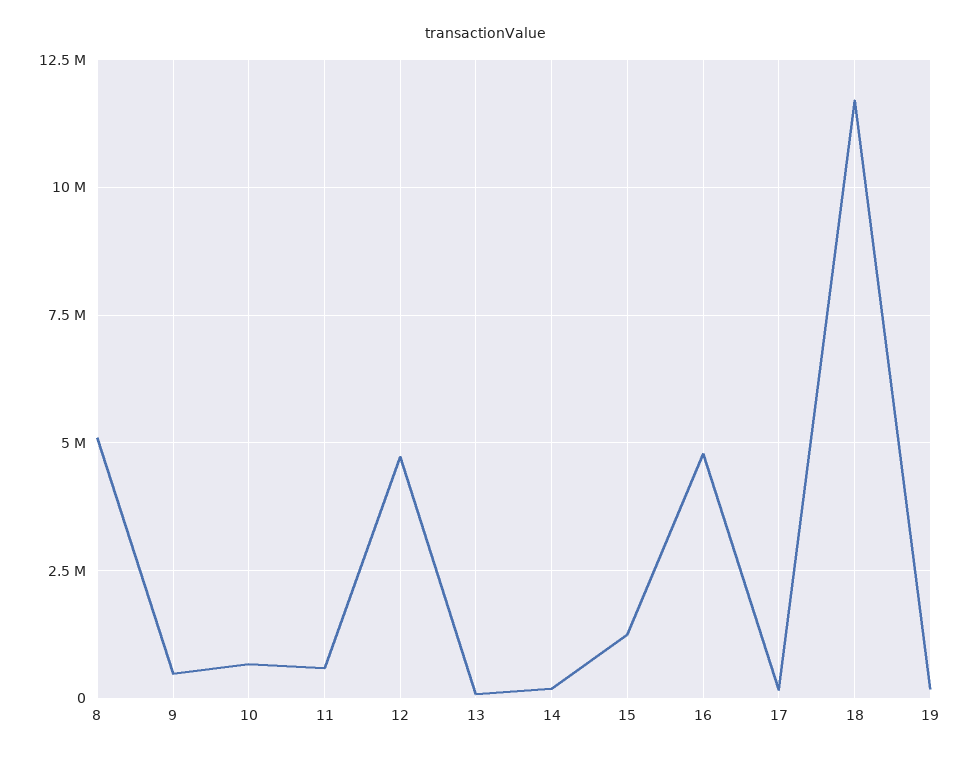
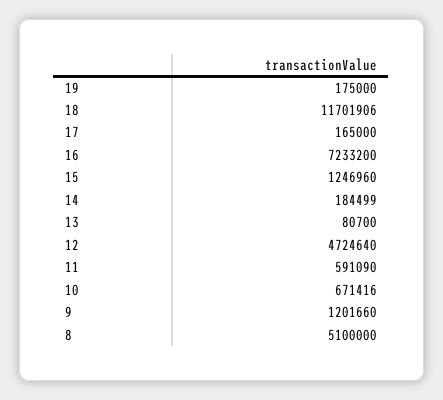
9: 500000 -> 1201660
16: 4750000 -> 7233200

